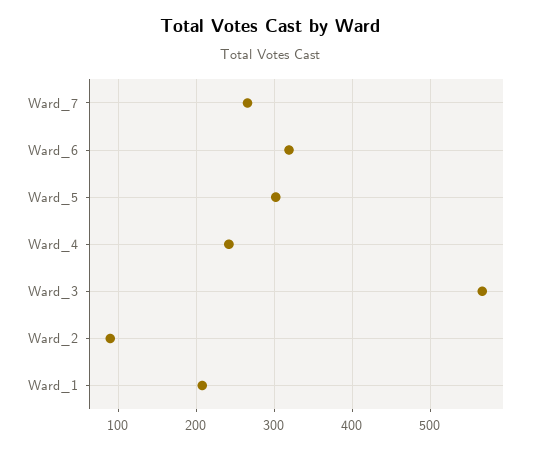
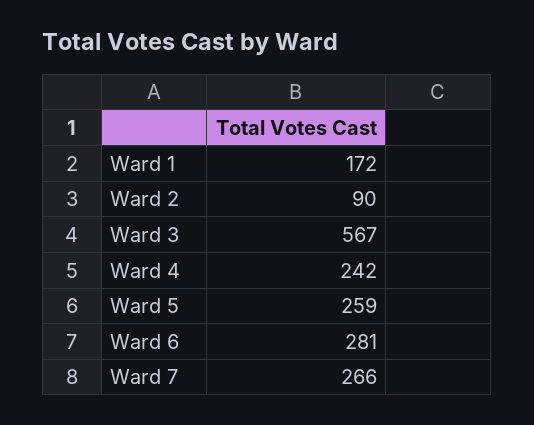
Ward_6: 320 -> 281
Ward_5: 300 -> 259
Ward_1: 210 -> 172

